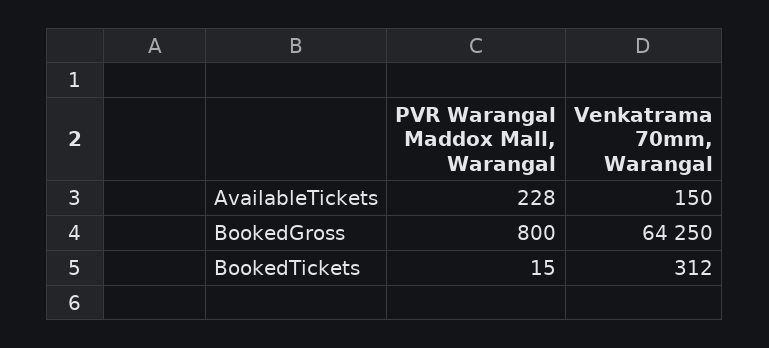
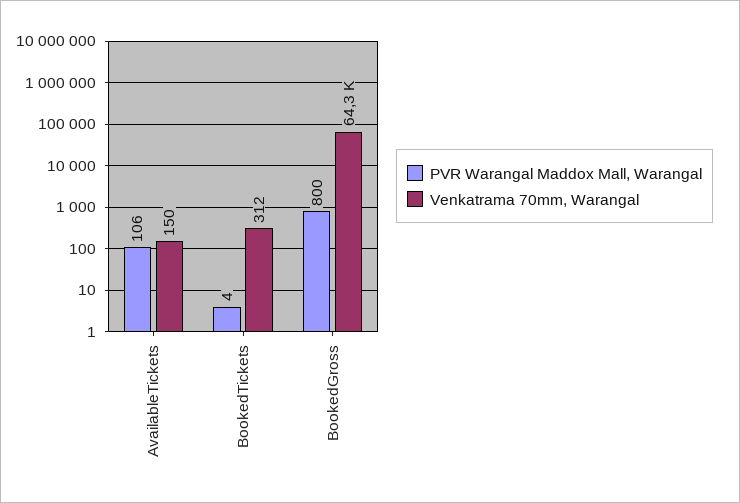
PVR Warangal Maddox Mall, Warangal, AvailableTickets: 228 -> 106
PVR Warangal Maddox Mall, Warangal, BookedTickets: 15 -> 4

